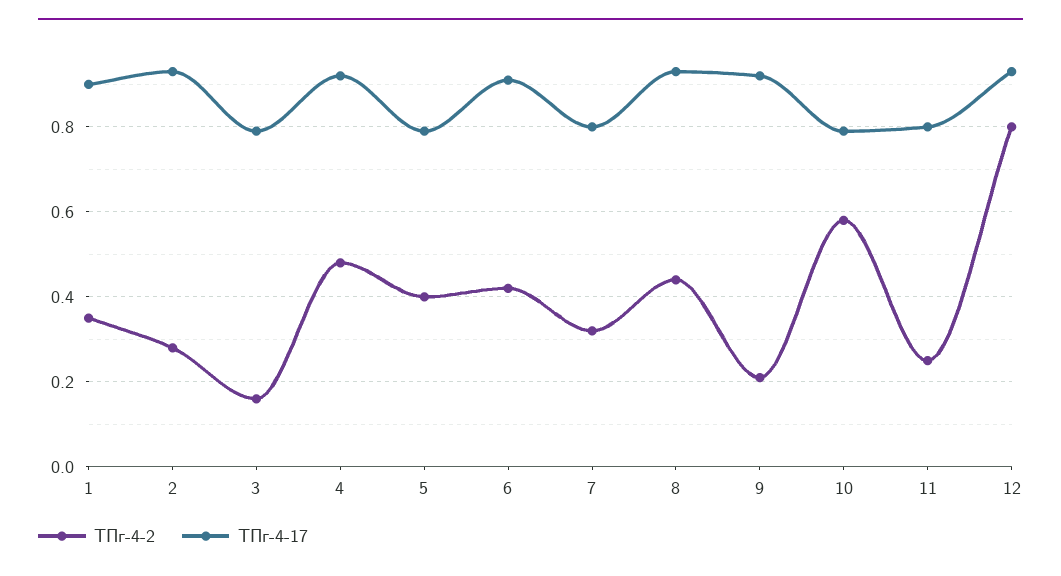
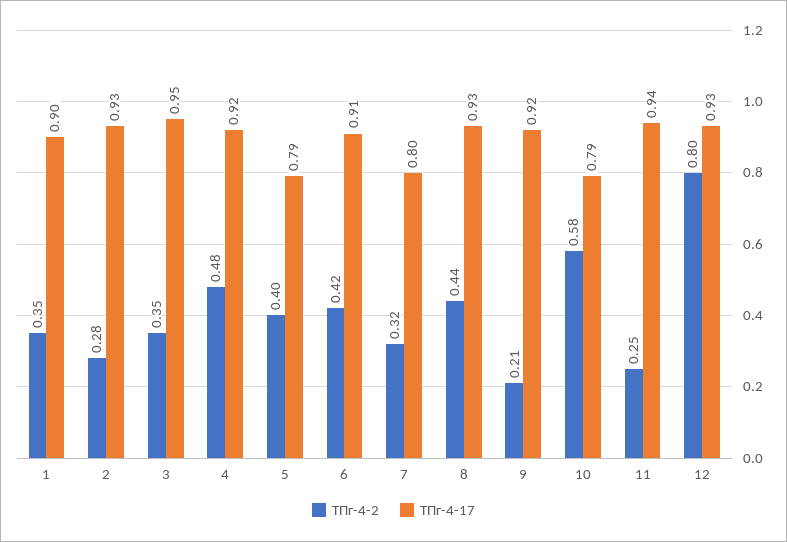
ТПг-4-2, 3: 0.15 -> 0.35
ТПг-4-17, 3: 0.8 -> 0.95
ТПг-4-17, 11: 0.8 -> 0.94

